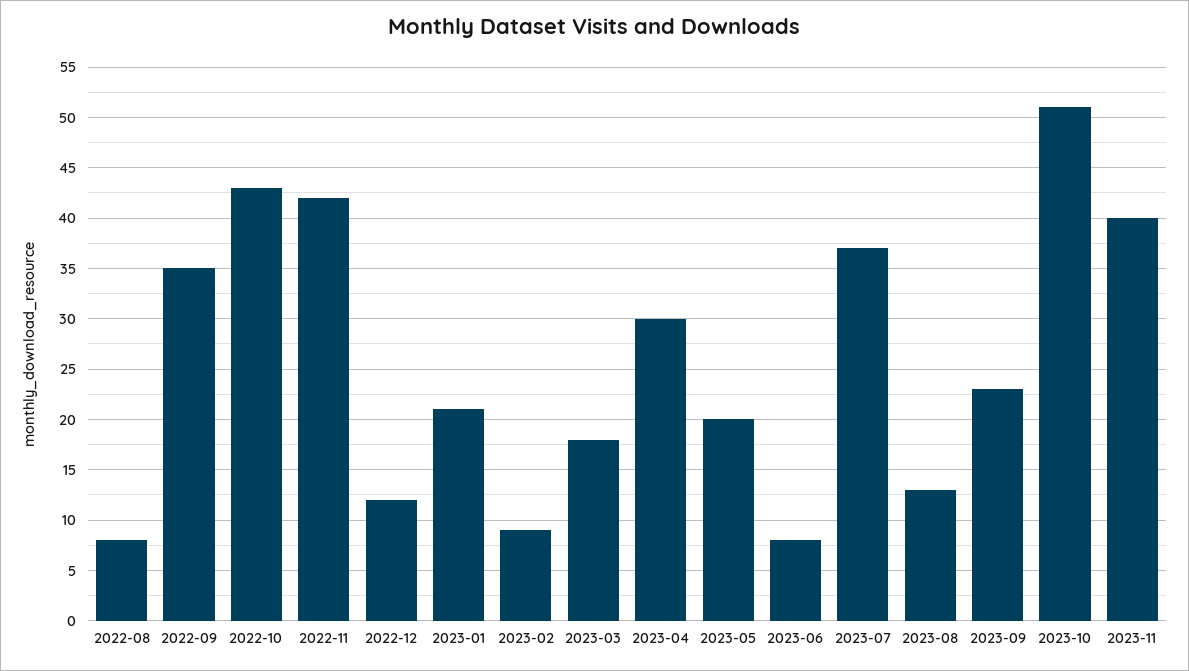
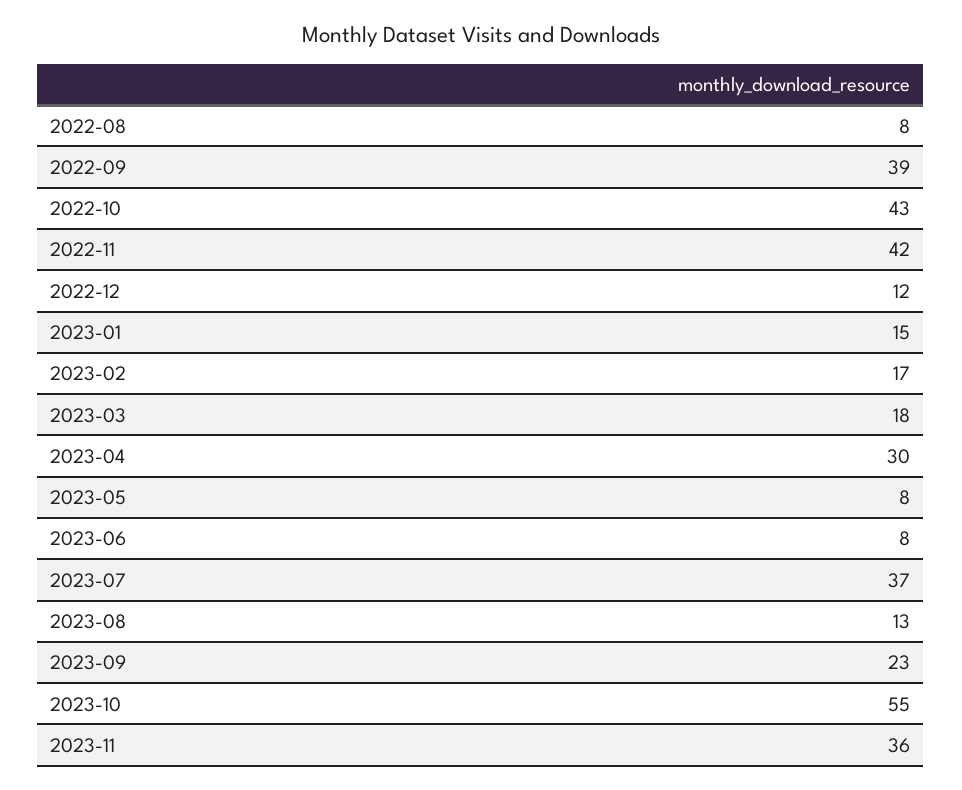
2022-09: 35 -> 39
2023-01: 21 -> 15
2023-02: 9 -> 17
2023-05: 20 -> 8
2023-10: 51 -> 55
2023-11: 40 -> 36

